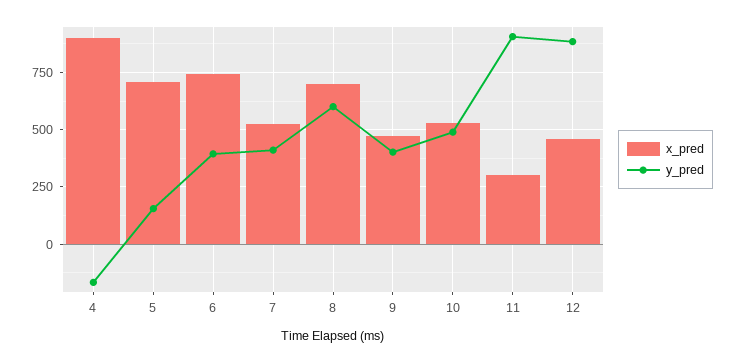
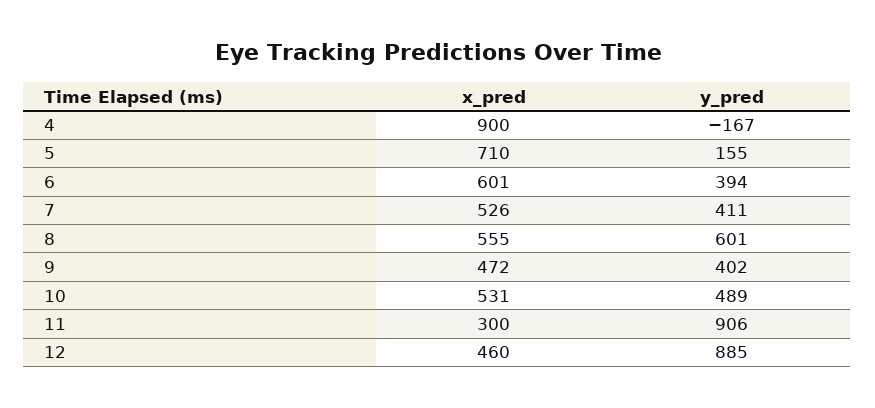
x_pred, 6: 750 -> 601
x_pred, 8: 700 -> 555

